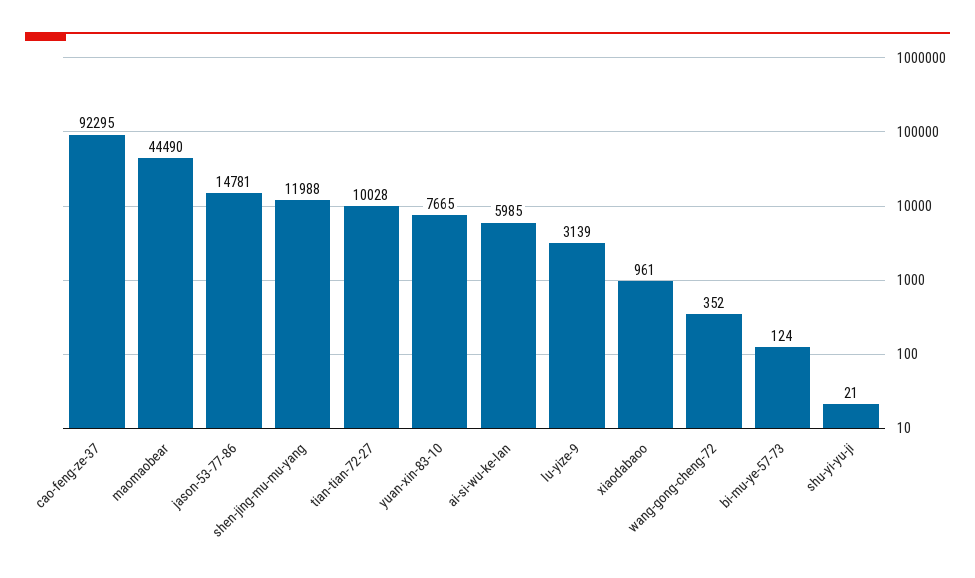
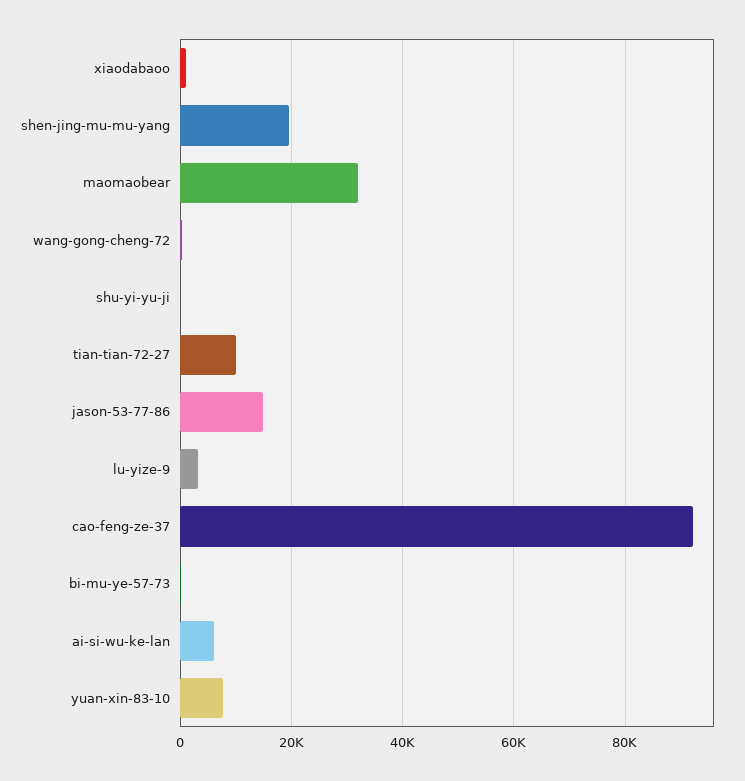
maomaobear: 44490 -> 32000
shen-jing-mu-mu-yang: 11988 -> 20000

